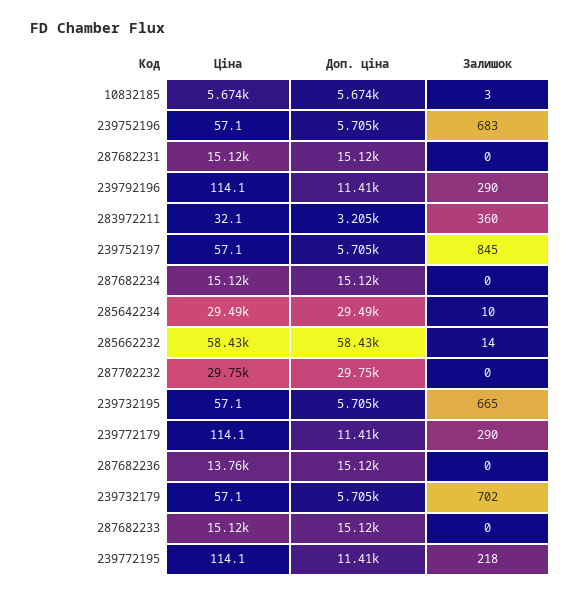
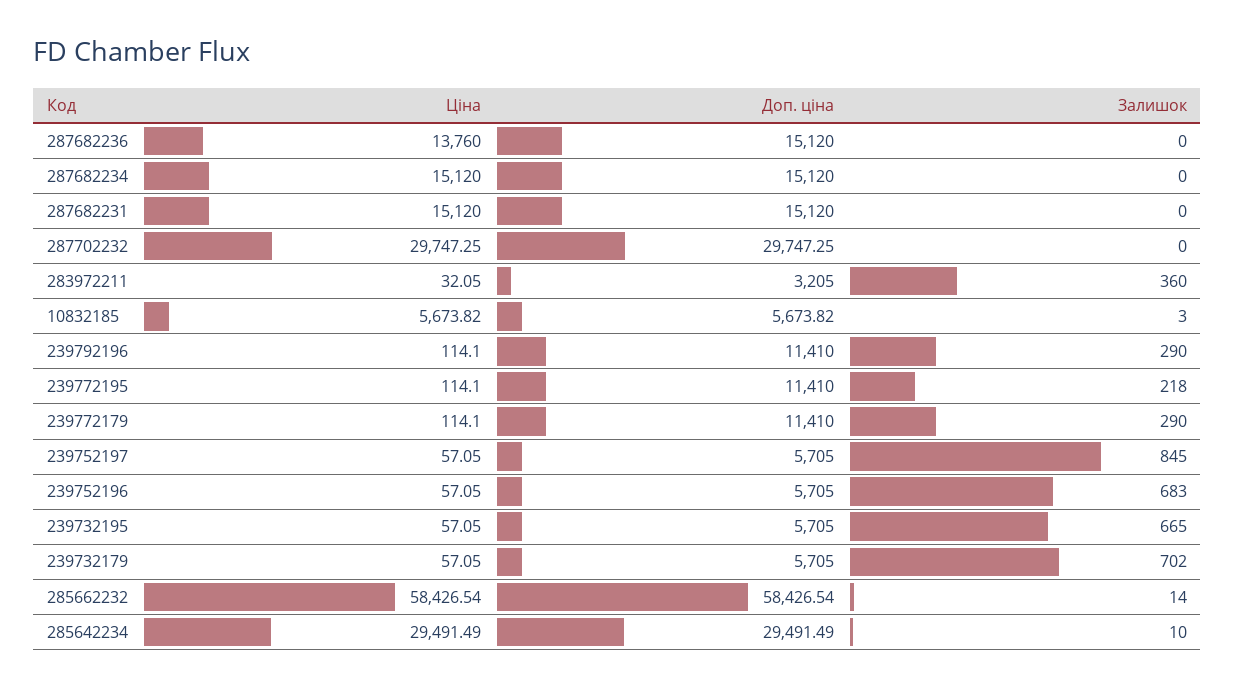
Ціна, 287682233: 15120 -> none
Доп. ціна, 287682233: 15120 -> none
Залишок, 287682233: 0 -> none

